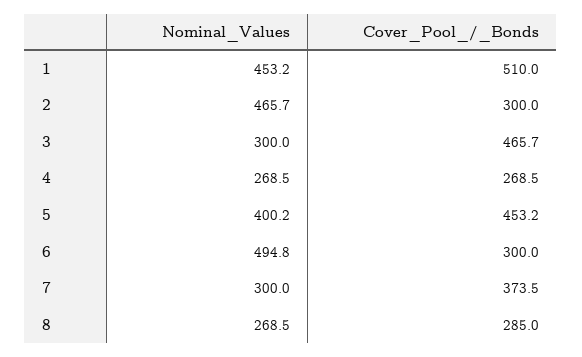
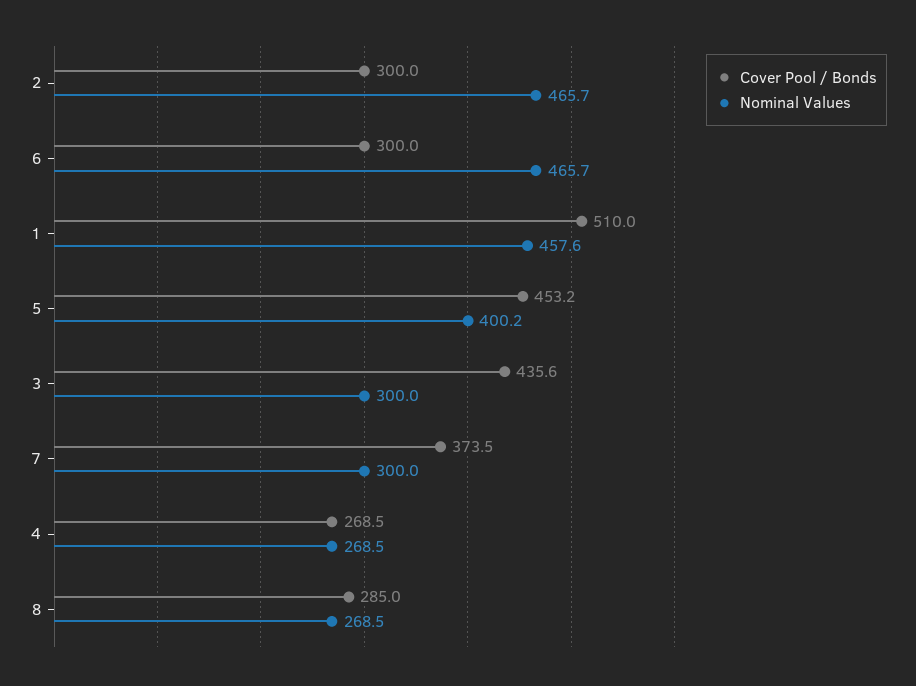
Nominal_Values, 1: 453.2 -> 457.6
Cover_Pool_/_Bonds, 3: 465.7 -> 435.6
Nominal_Values, 6: 494.8 -> 465.7

